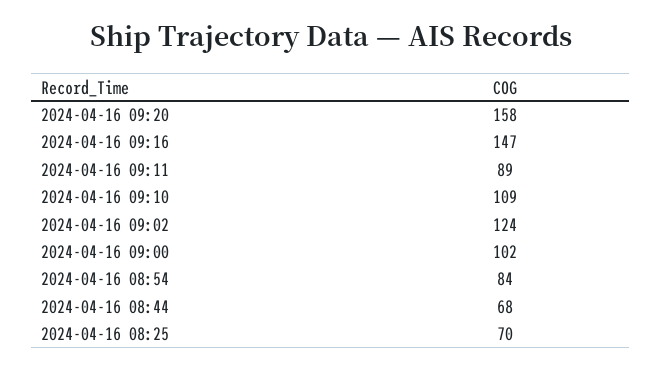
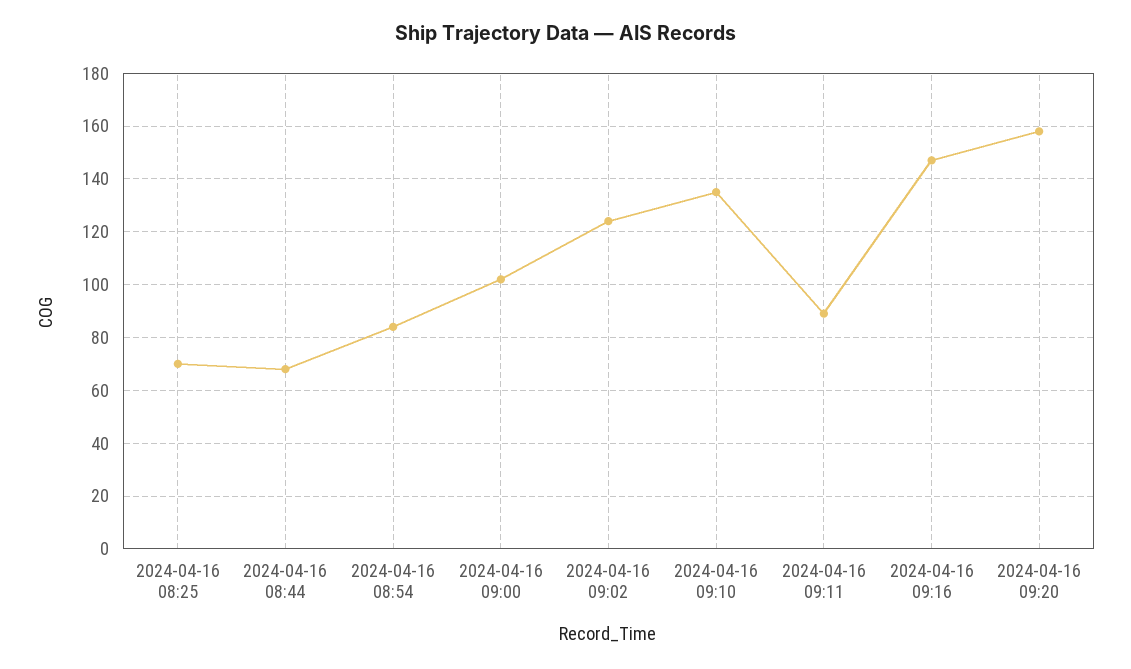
2024-04-16 09:10: 109 -> 135

